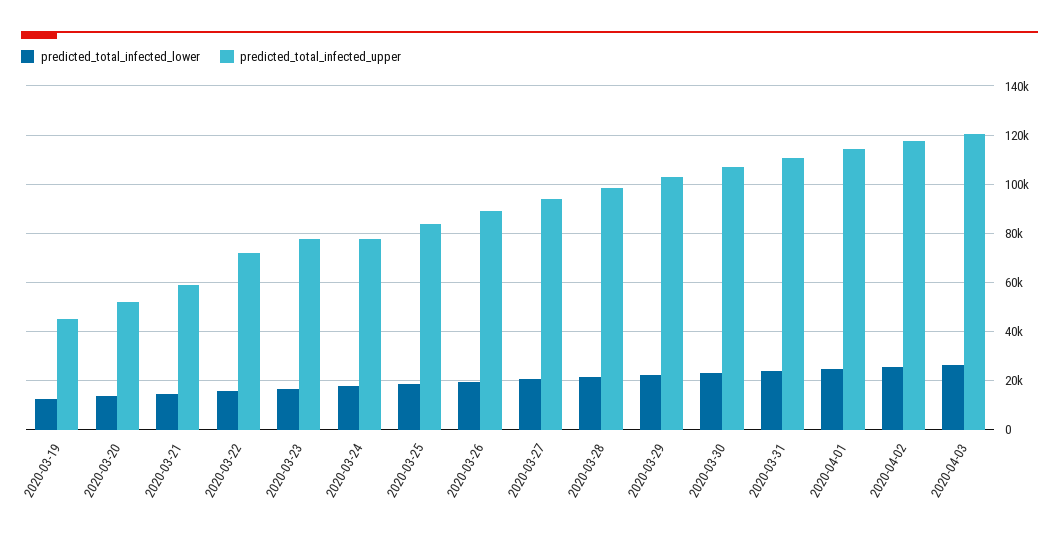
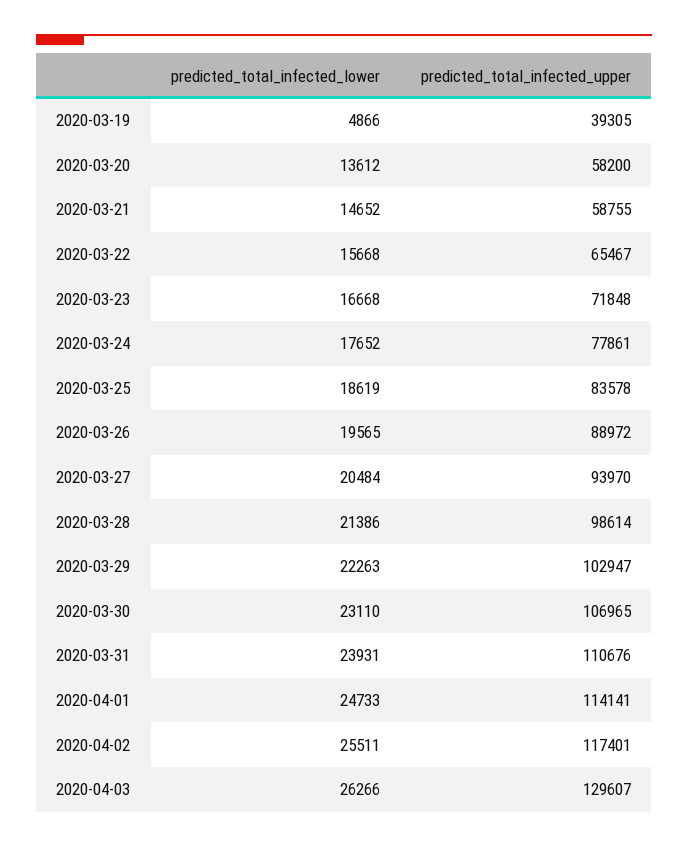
predicted_total_infected_lower, 2020-03-19: 12500 -> 4866
predicted_total_infected_upper, 2020-03-19: 45000 -> 39305
predicted_total_infected_upper, 2020-03-20: 52500 -> 58200
predicted_total_infected_upper, 2020-03-22: 72500 -> 65467
predicted_total_infected_upper, 2020-03-23: 77500 -> 71848
predicted_total_infected_upper, 2020-04-03: 120000 -> 129607

